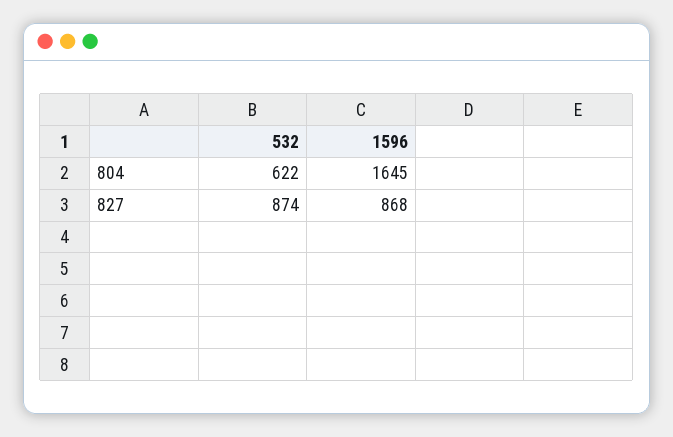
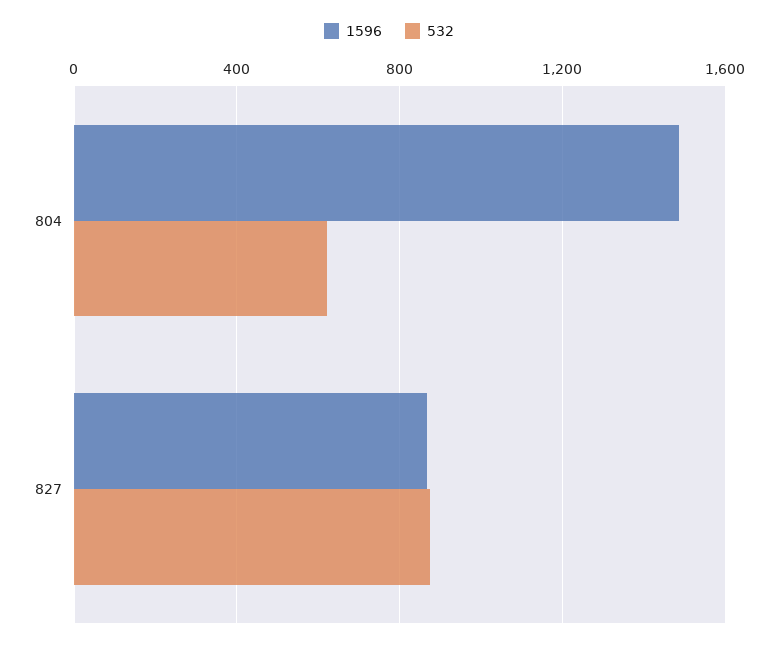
1596, 804: 1645 -> 1500

